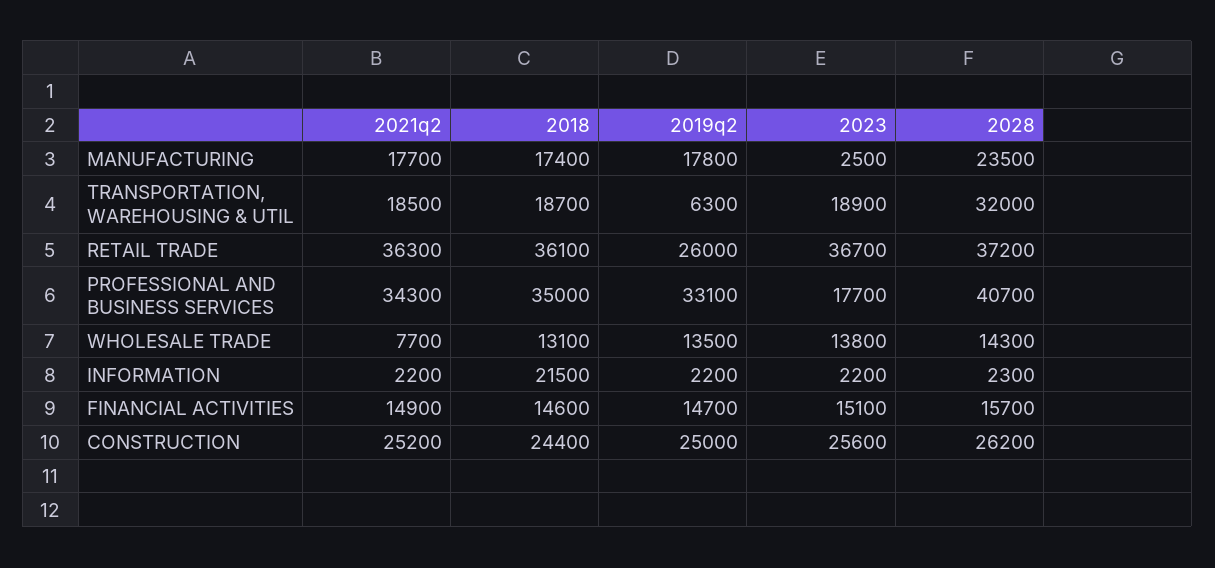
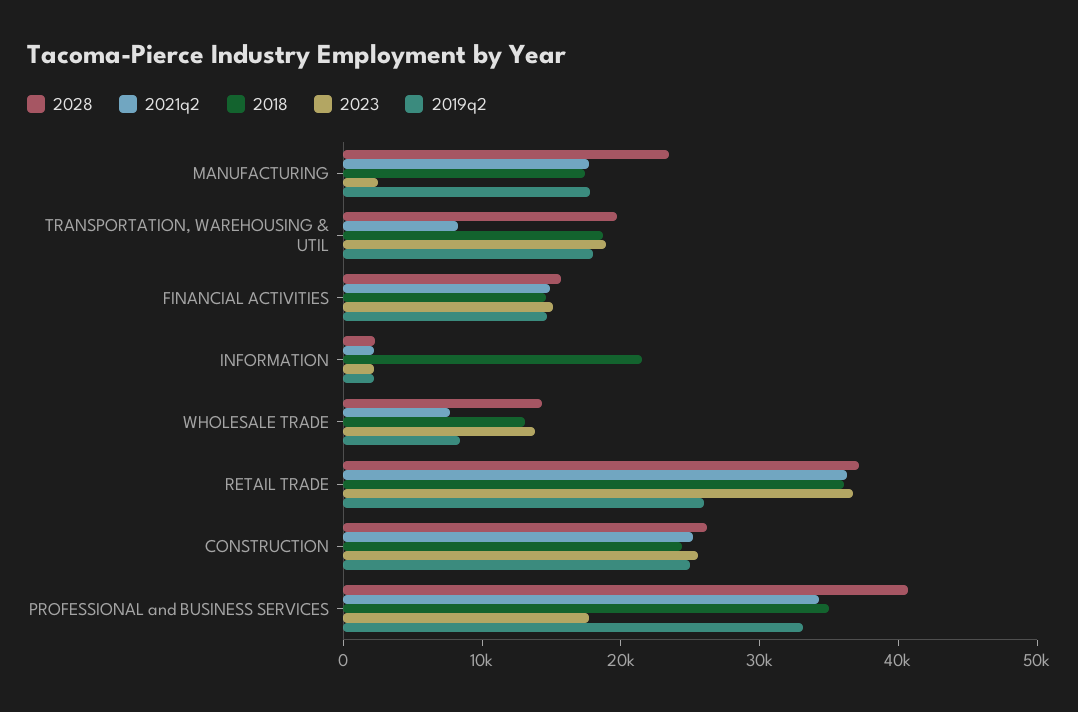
2021q2, TRANSPORTATION, WAREHOUSING & UTIL: 18500 -> 8000
2019q2, TRANSPORTATION, WAREHOUSING & UTIL: 6300 -> 18000
2028, TRANSPORTATION, WAREHOUSING & UTIL: 32000 -> 20000
2019q2, WHOLESALE TRADE: 13500 -> 8000

